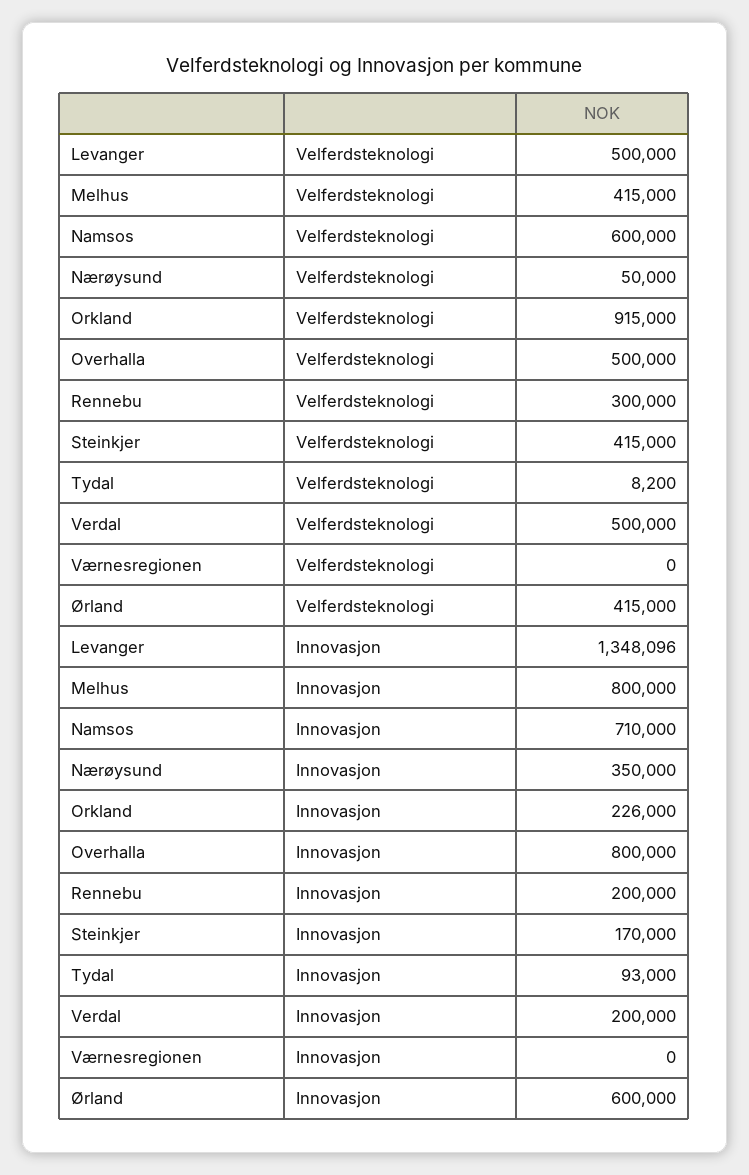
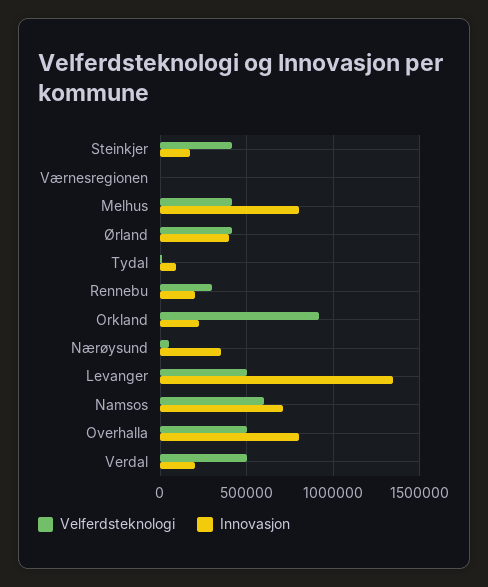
Innovasjon, Ørland: 600000 -> 400000

